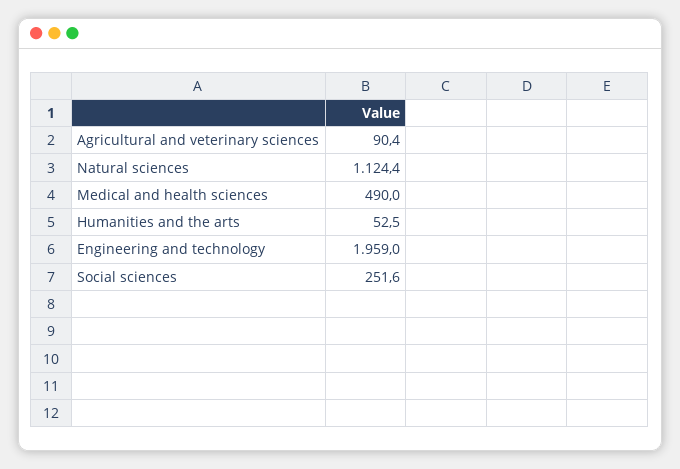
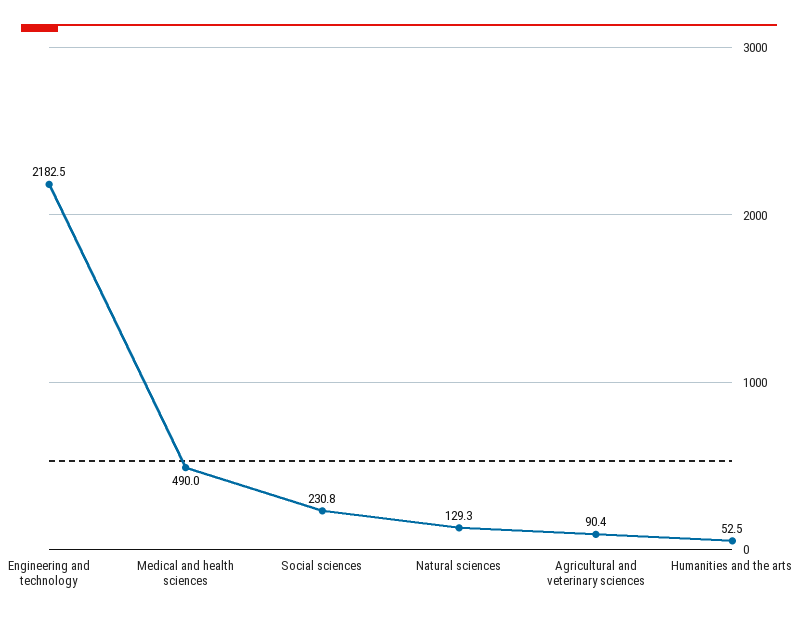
Natural sciences: 1124.4 -> 129.3
Engineering and technology: 1959 -> 2182.5
Social sciences: 251.6 -> 230.8

